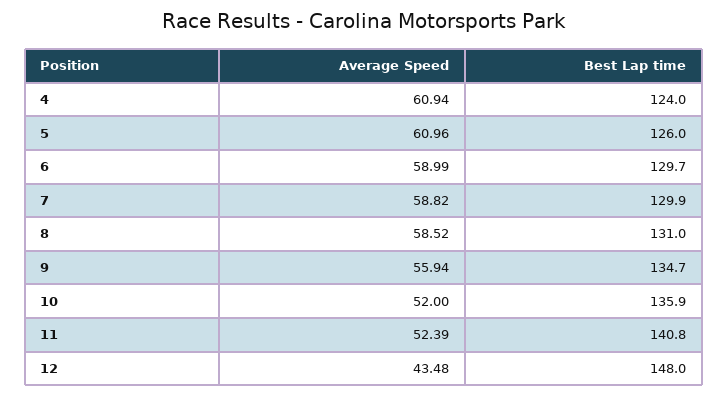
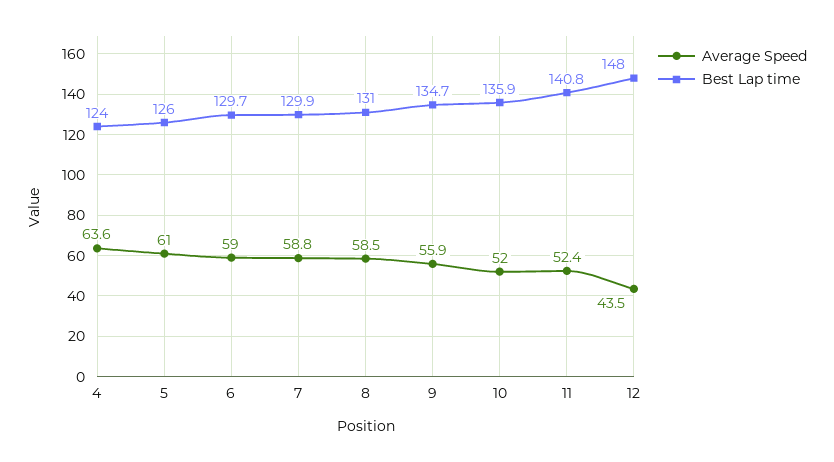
Average Speed, 4: 60.94 -> 63.6

